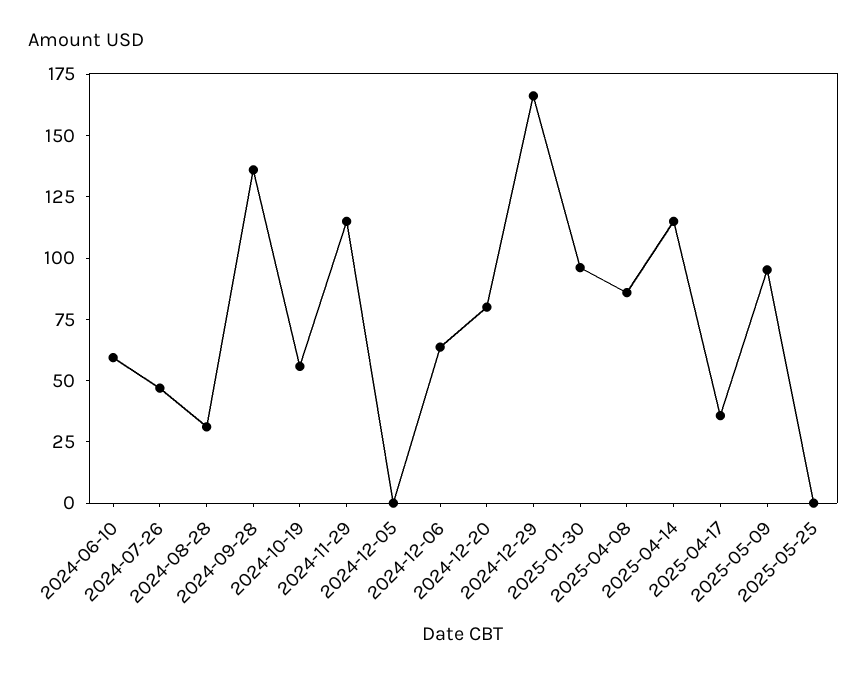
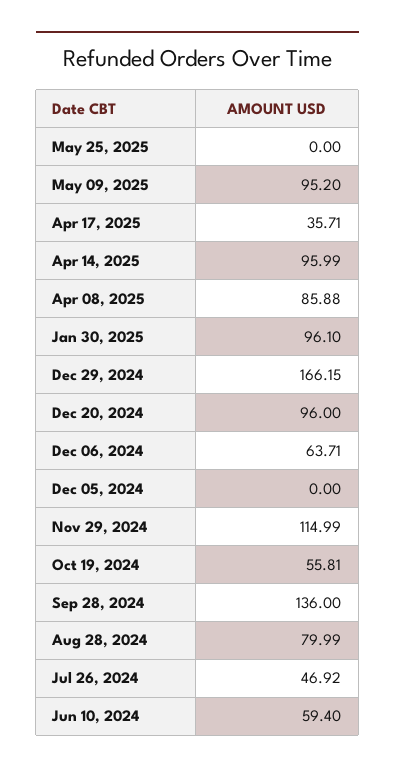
2024-08-28: 30 -> 79.99
2024-12-20: 80 -> 96
2025-04-14: 115 -> 95.99

